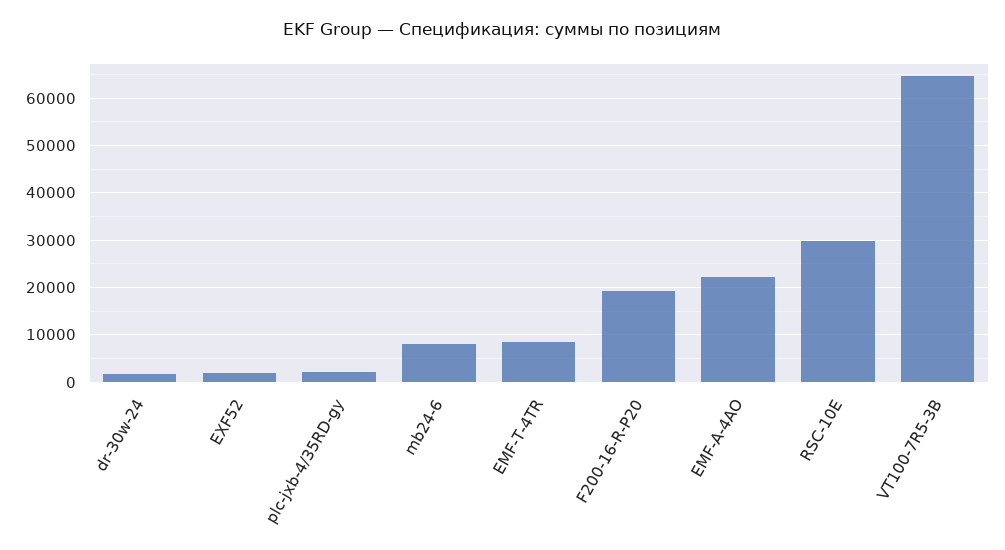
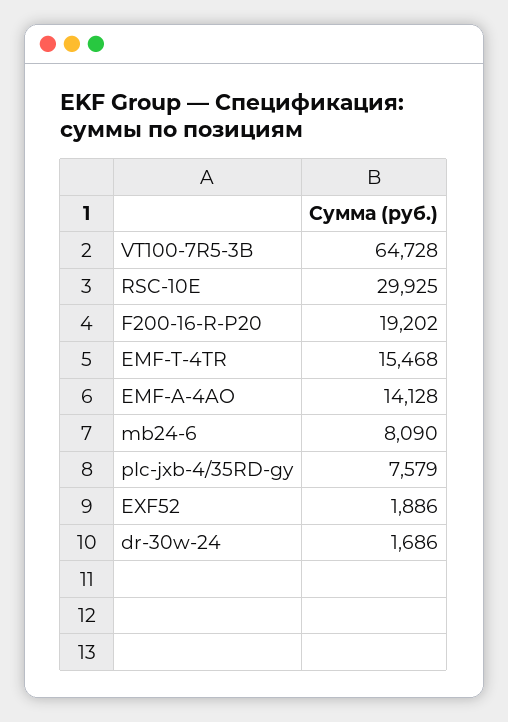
plc-jxb-4/35RD-gy: 2000 -> 7579
EMF-T-4TR: 8000 -> 15468
EMF-A-4AO: 22000 -> 14128

